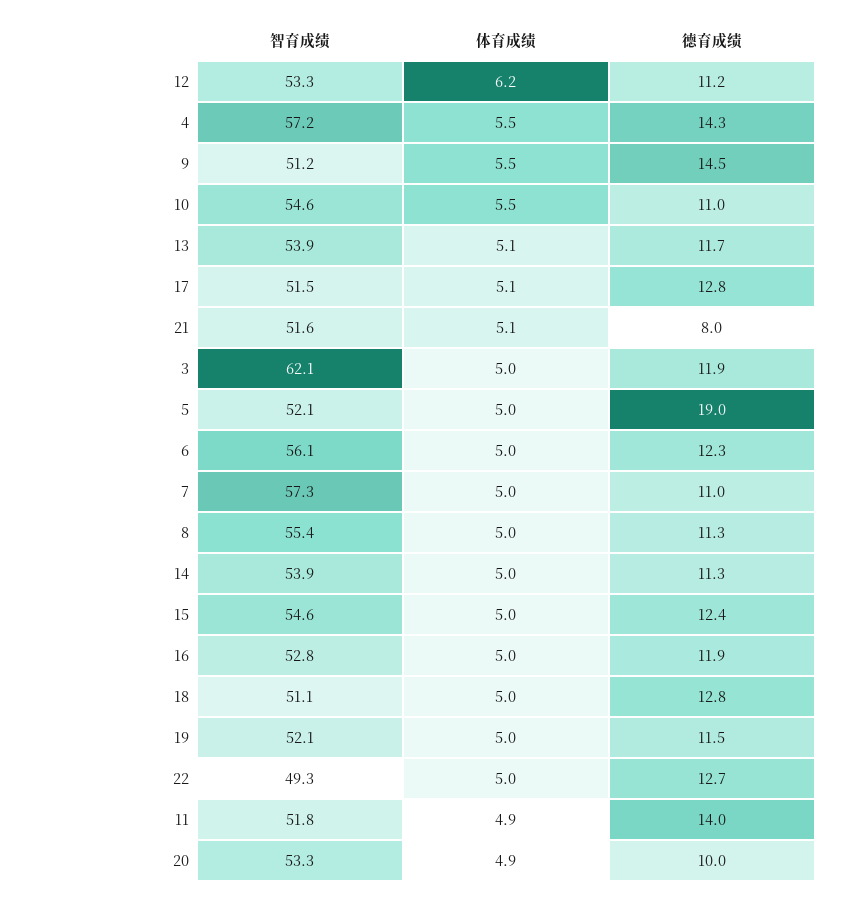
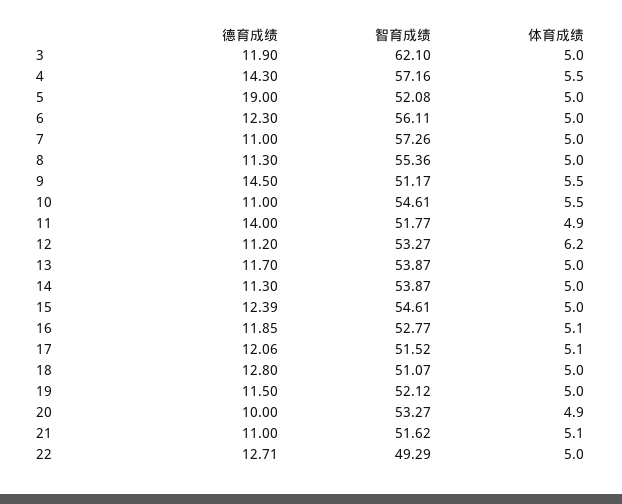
体育成绩, 13: 5.1 -> 5
德育成绩, 17: 12.8 -> 12.06
德育成绩, 21: 8 -> 11
体育成绩, 16: 5 -> 5.1

